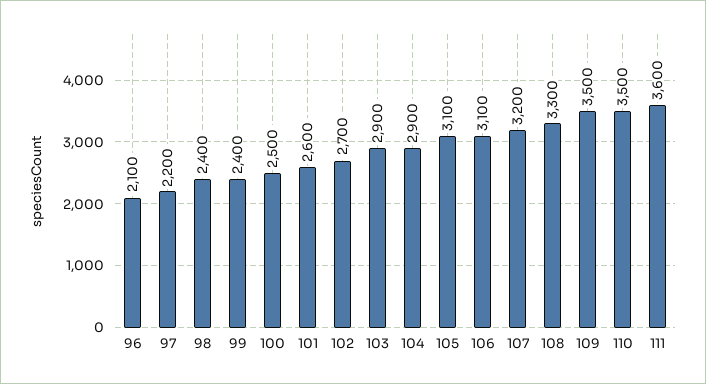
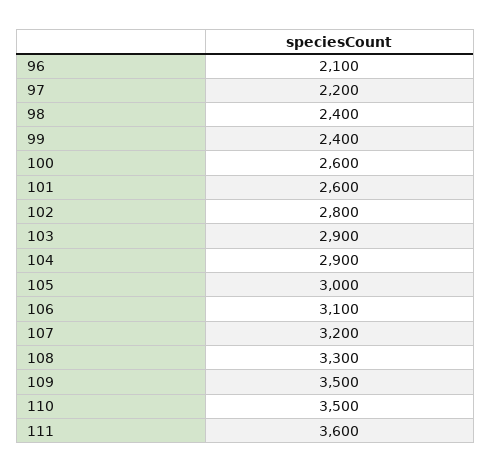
100: 2500 -> 2600
102: 2700 -> 2800
105: 3100 -> 3000

